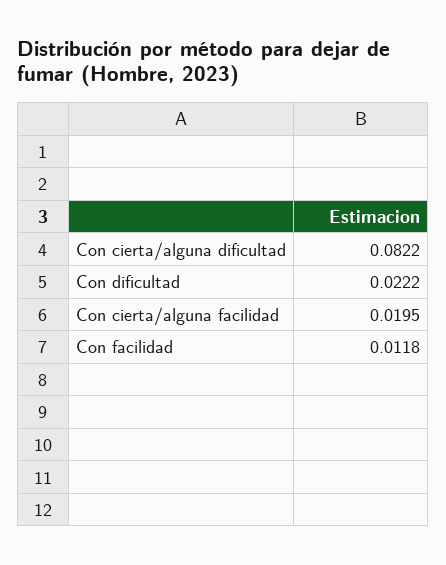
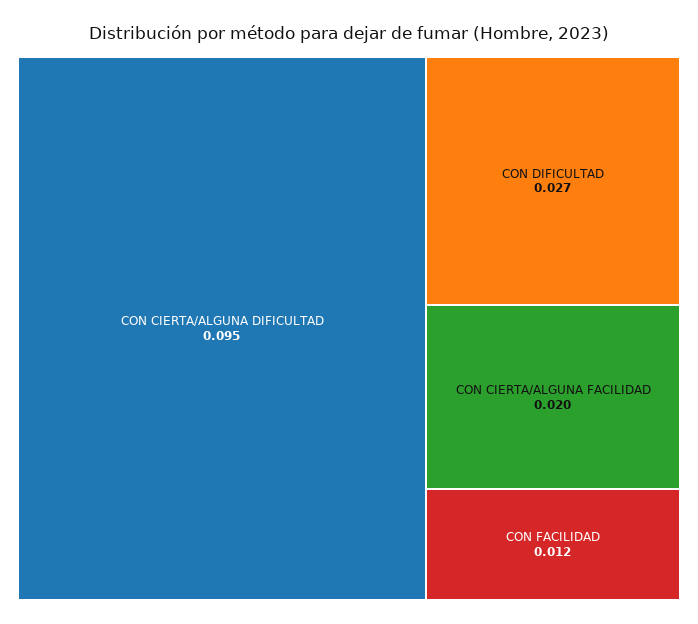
Con cierta/alguna dificultad: 0.0822 -> 0.095
Con dificultad: 0.0222 -> 0.027

